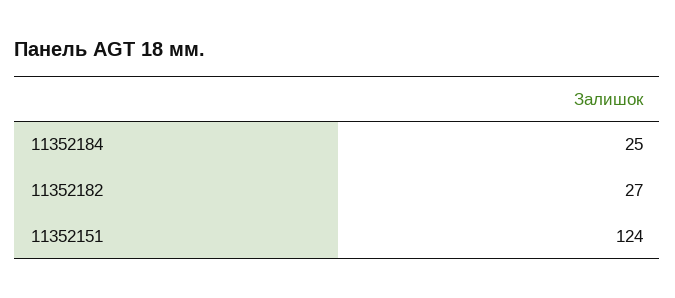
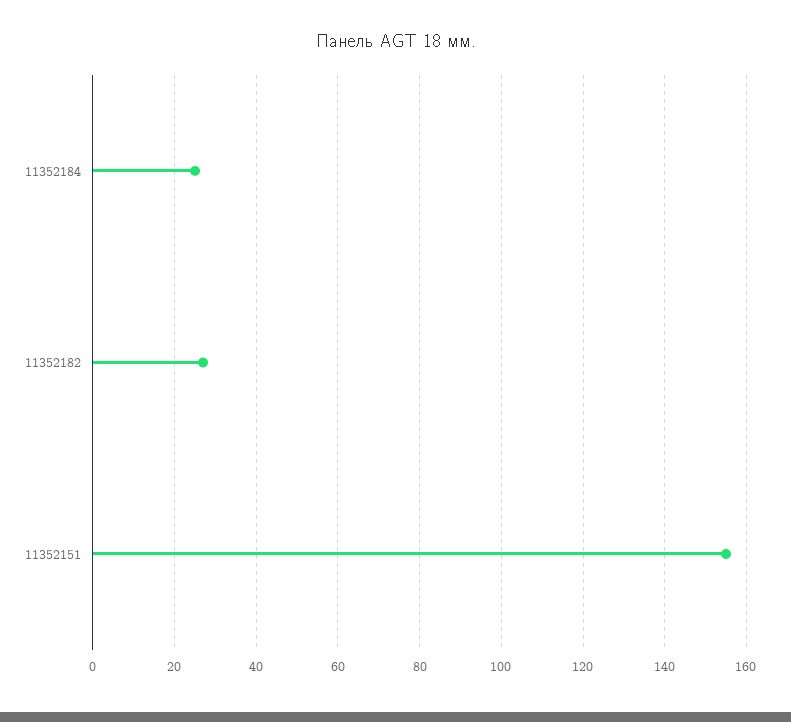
11352151: 124 -> 155

